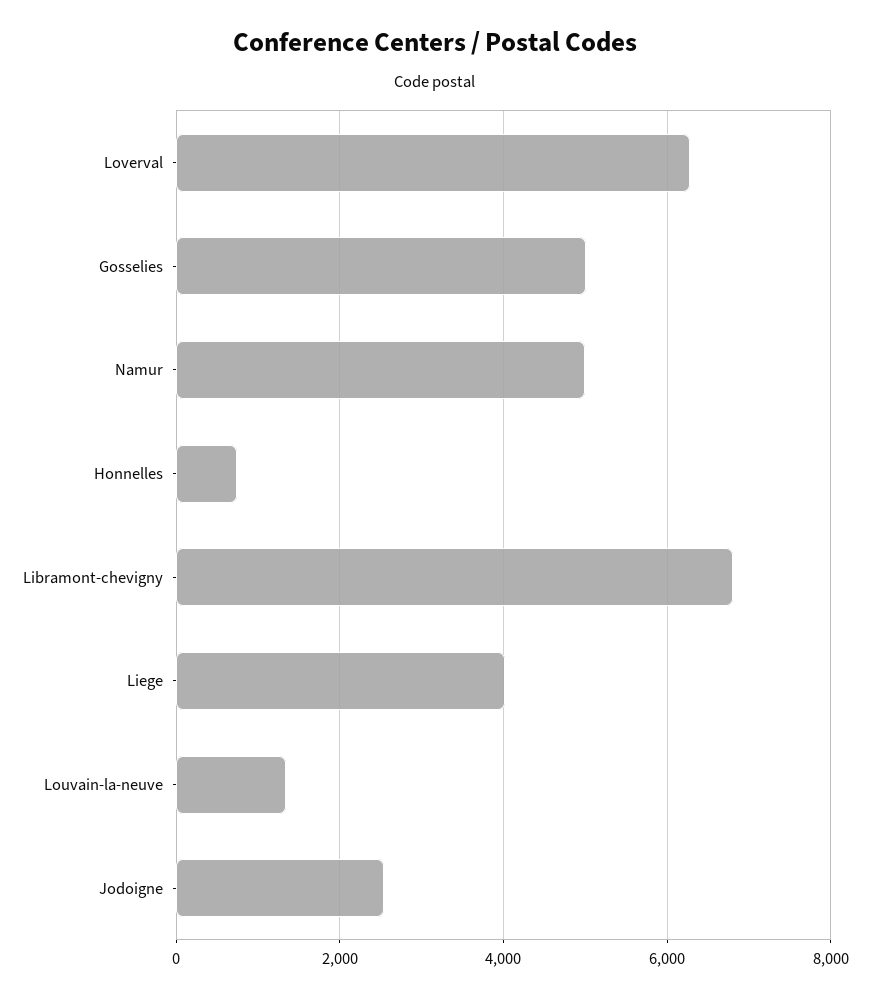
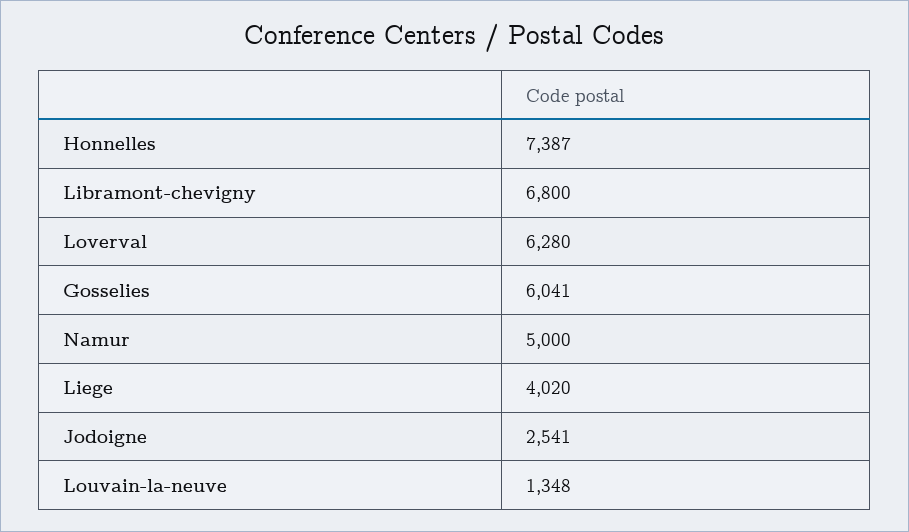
Gosselies: 5000 -> 6041
Honnelles: 800 -> 7387

